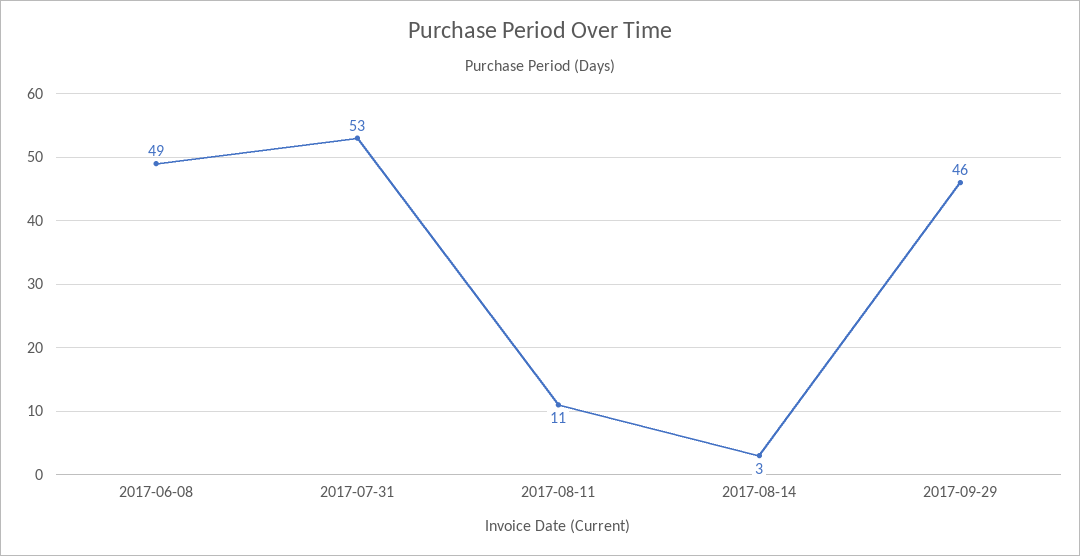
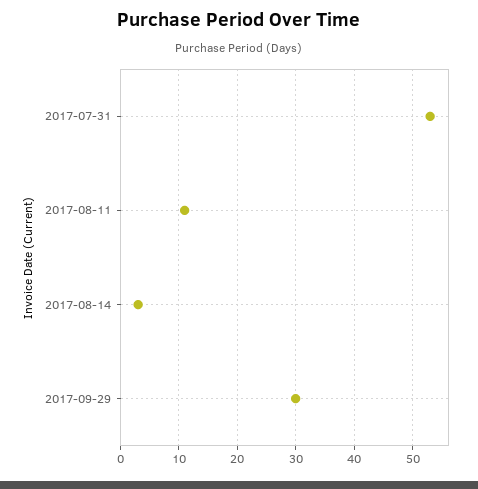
2017-06-08: 49 -> none
2017-09-29: 46 -> 30

